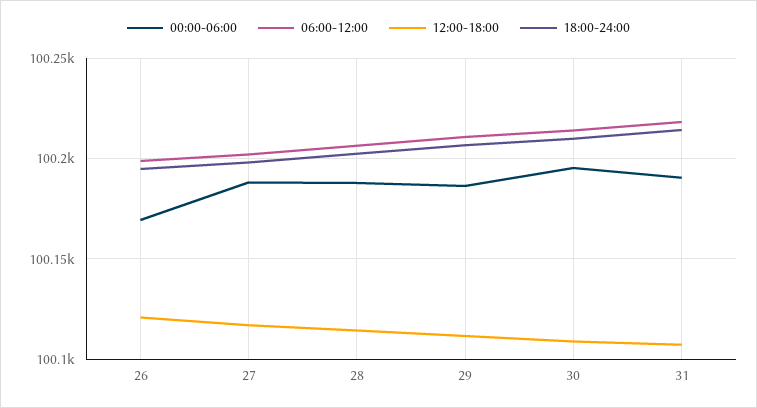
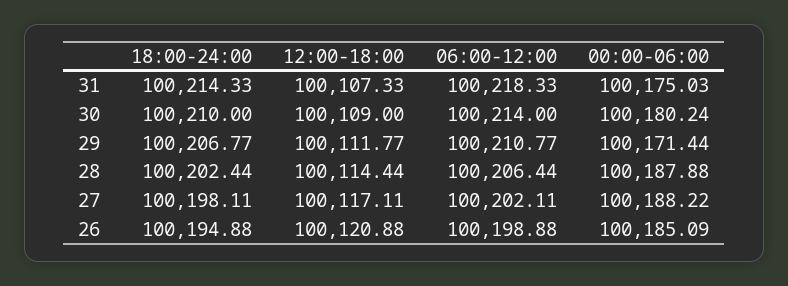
00:00-06:00, 26: 100170 -> 100185.09
00:00-06:00, 29: 100185 -> 100171.44
00:00-06:00, 30: 100195 -> 100180.24
00:00-06:00, 31: 100190 -> 100175.03

